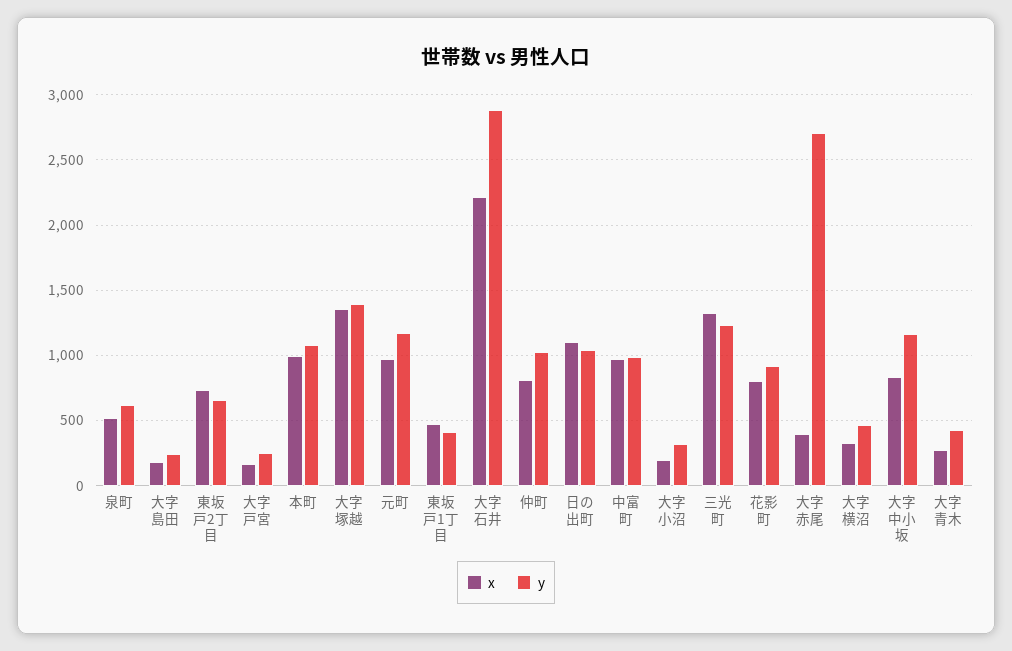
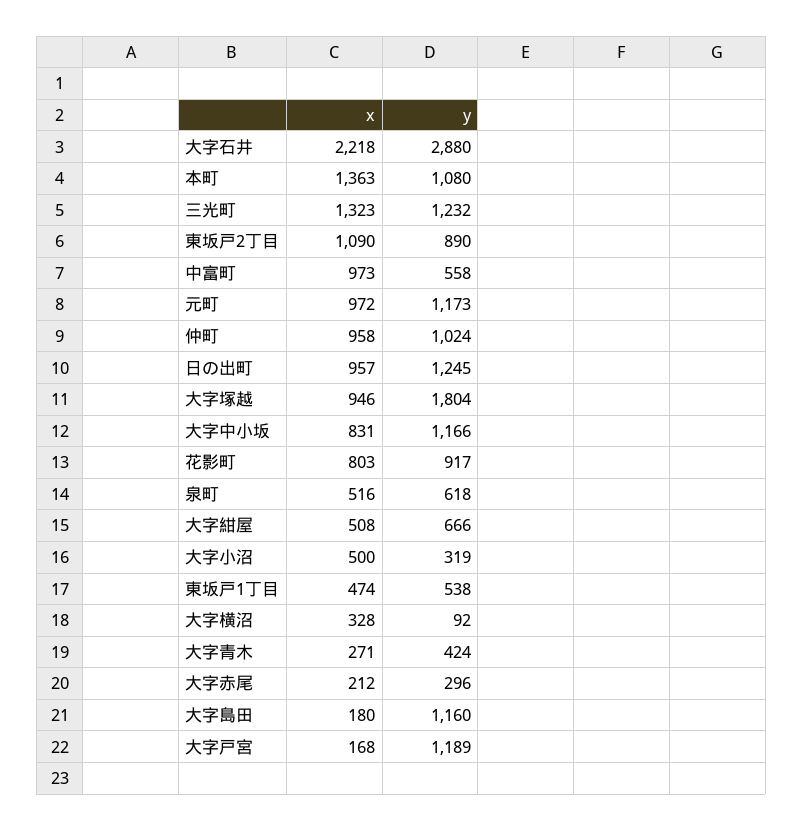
y, 大字島田: 250 -> 1160
x, 東坂戸2丁目: 750 -> 1090
y, 東坂戸2丁目: 650 -> 890
y, 大字戸宮: 250 -> 1189
x, 本町: 1000 -> 1363
x, 大字塚越: 1350 -> 946
y, 大字塚越: 1400 -> 1804
y, 東坂戸1丁目: 400 -> 538
x, 仲町: 800 -> 958
x, 日の出町: 1100 -> 957
y, 日の出町: 1050 -> 1245
y, 中富町: 1000 -> 558
x, 大字小沼: 200 -> 500
x, 大字赤尾: 400 -> 212
y, 大字赤尾: 2700 -> 296
y, 大字横沼: 450 -> 92
x, 大字紺屋: none -> 508
y, 大字紺屋: none -> 666

